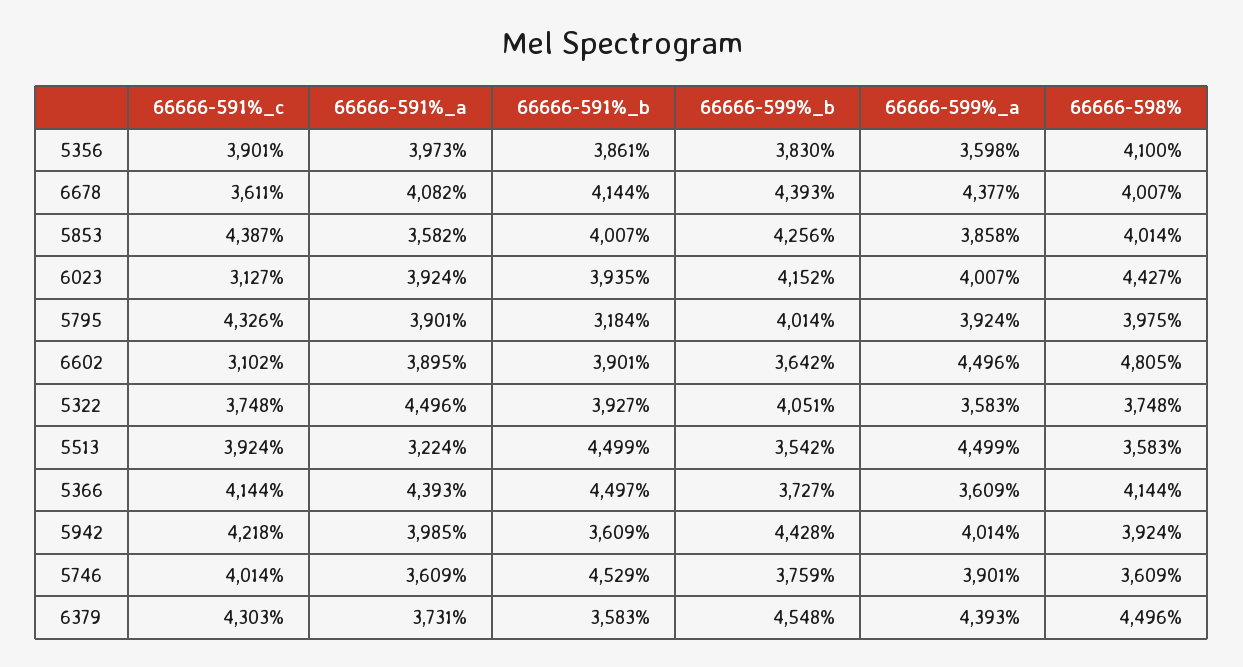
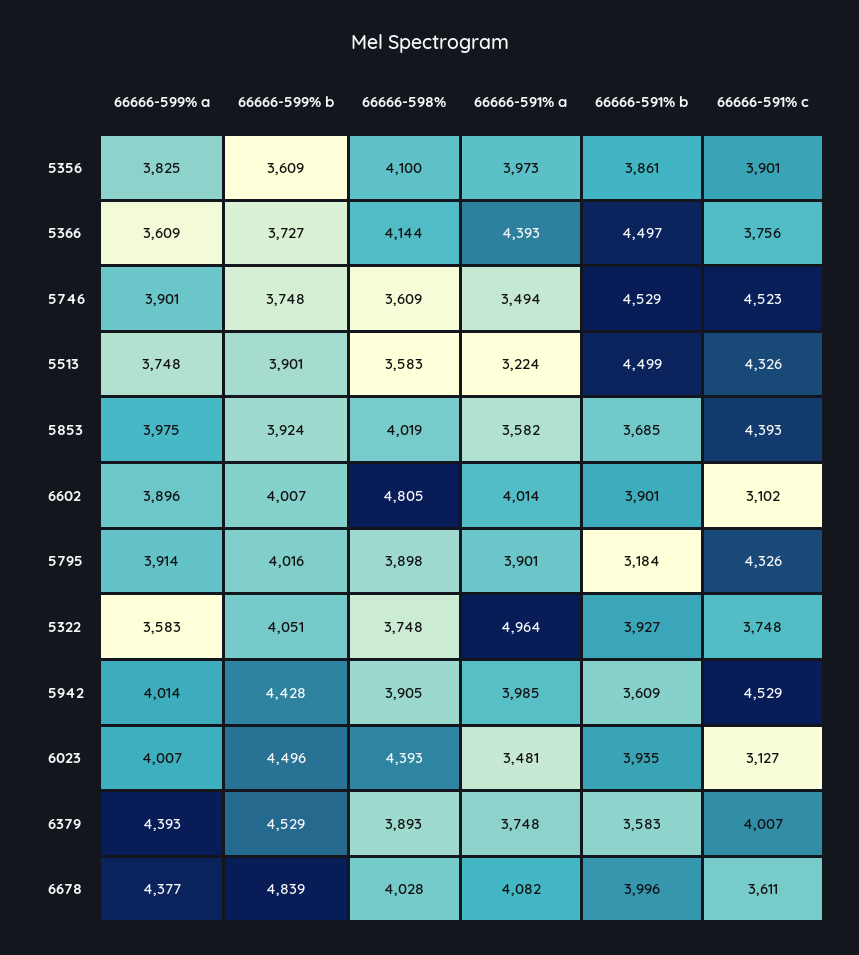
66666-599%_b, 5356: 3830 -> 3609
66666-599%_a, 5356: 3598 -> 3825
66666-591%_b, 6678: 4144 -> 3996
66666-599%_b, 6678: 4393 -> 4839
66666-598%, 6678: 4007 -> 4028
66666-591%_c, 5853: 4387 -> 4393
66666-591%_b, 5853: 4007 -> 3685
66666-599%_b, 5853: 4256 -> 3924
66666-599%_a, 5853: 3858 -> 3975
66666-598%, 5853: 4014 -> 4019
66666-591%_a, 6023: 3924 -> 3481
66666-599%_b, 6023: 4152 -> 4496
66666-598%, 6023: 4427 -> 4393
66666-599%_b, 5795: 4014 -> 4016
66666-599%_a, 5795: 3924 -> 3914
66666-598%, 5795: 3975 -> 3898
66666-591%_a, 6602: 3895 -> 4014
66666-599%_b, 6602: 3642 -> 4007
66666-599%_a, 6602: 4496 -> 3896
66666-591%_a, 5322: 4496 -> 4964
66666-591%_c, 5513: 3924 -> 4326
66666-599%_b, 5513: 3542 -> 3901
66666-599%_a, 5513: 4499 -> 3748
66666-591%_c, 5366: 4144 -> 3756
66666-591%_c, 5942: 4218 -> 4529
66666-598%, 5942: 3924 -> 3905
66666-591%_c, 5746: 4014 -> 4523
66666-591%_a, 5746: 3609 -> 3494
66666-599%_b, 5746: 3759 -> 3748
66666-591%_c, 6379: 4303 -> 4007
66666-591%_a, 6379: 3731 -> 3748
66666-599%_b, 6379: 4548 -> 4529
66666-598%, 6379: 4496 -> 3893

